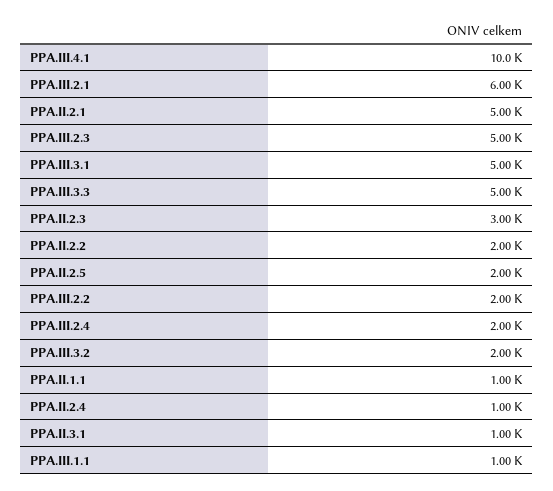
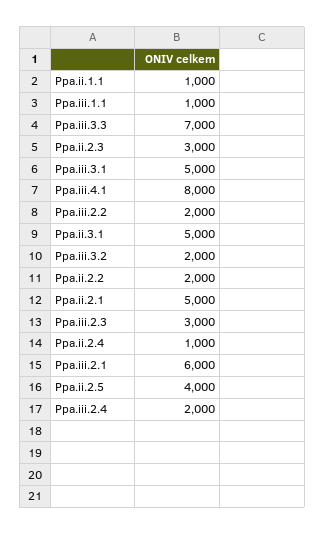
PPA.III.4.1: 10000 -> 8000
PPA.III.2.3: 5000 -> 3000
PPA.III.3.3: 5000 -> 7000
PPA.II.2.5: 2000 -> 4000
PPA.II.3.1: 1000 -> 5000

